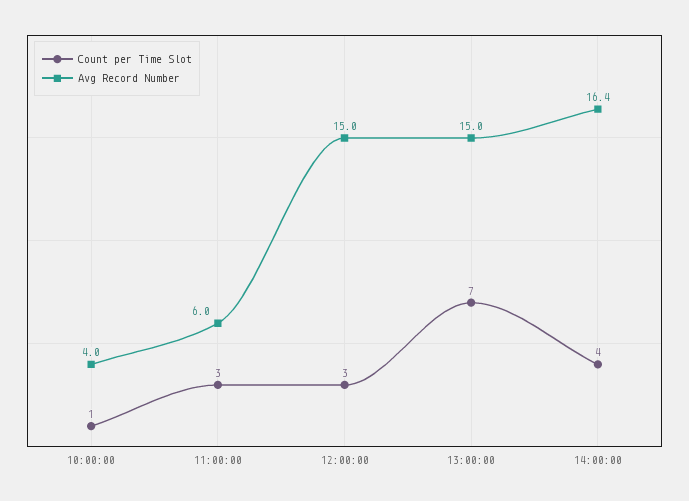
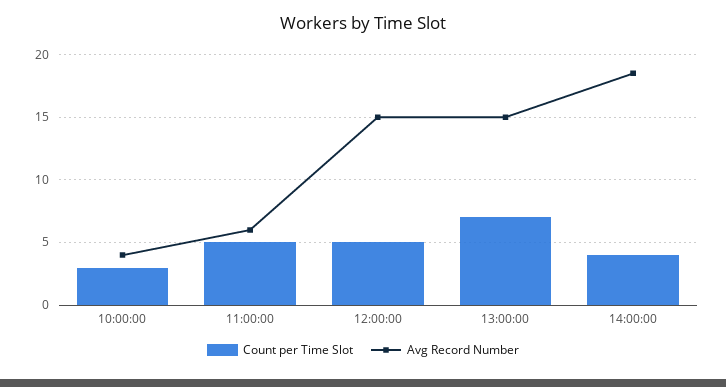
Count per Time Slot, 10:00:00: 1 -> 3
Count per Time Slot, 11:00:00: 3 -> 5
Count per Time Slot, 12:00:00: 3 -> 5
Avg Record Number, 14:00:00: 16.4 -> 18.5

